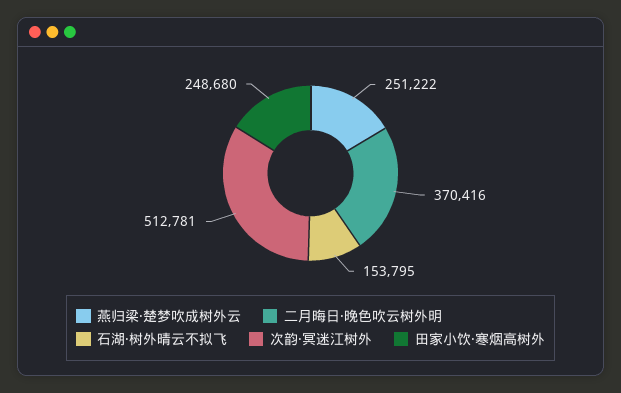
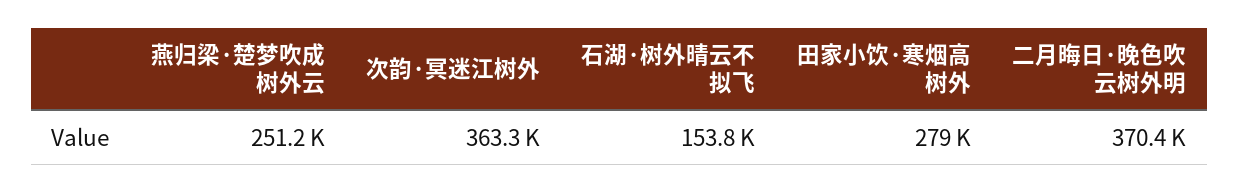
次韵·冥迷江树外: 512781 -> 363300
田家小饮·寒烟高树外: 248680 -> 279000

